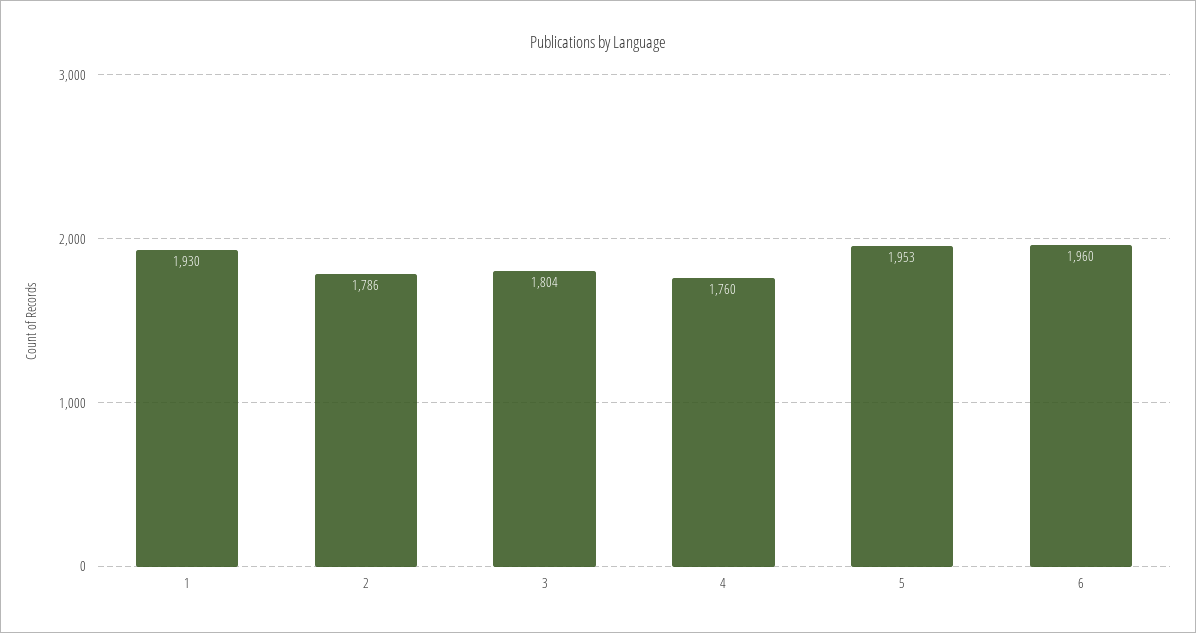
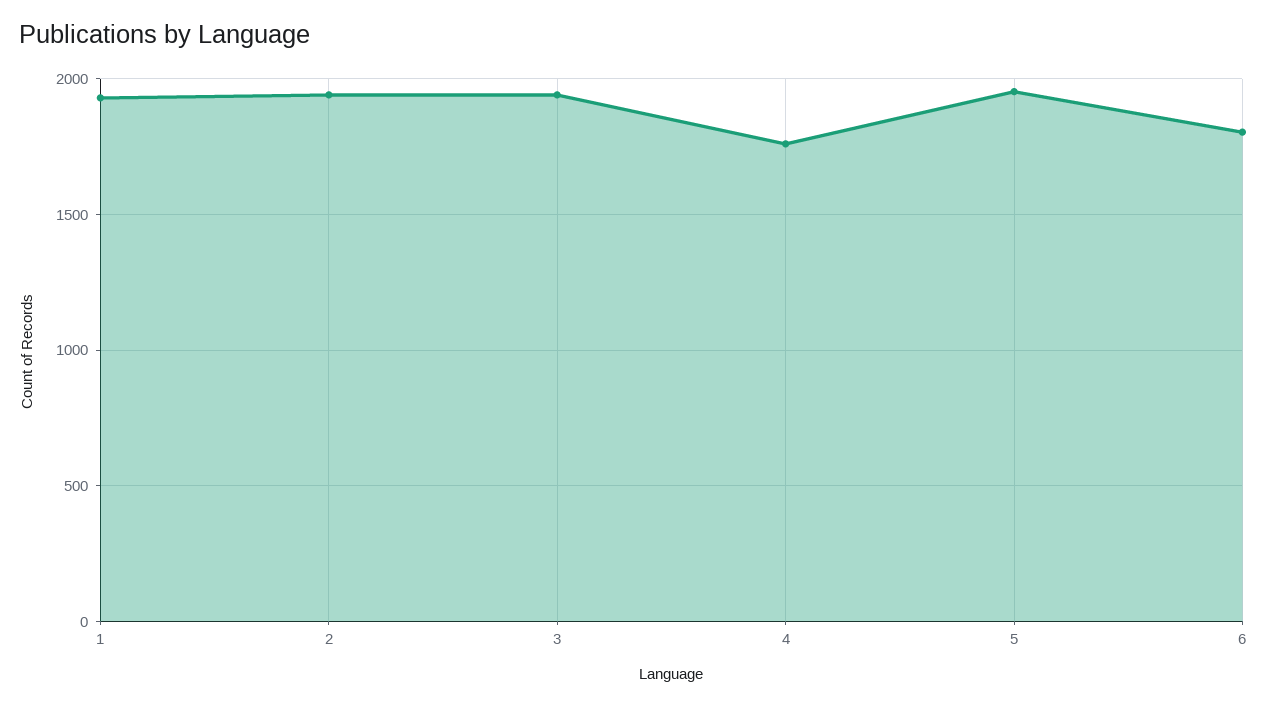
2: 1786 -> 1950
3: 1804 -> 1950
6: 1960 -> 1800

